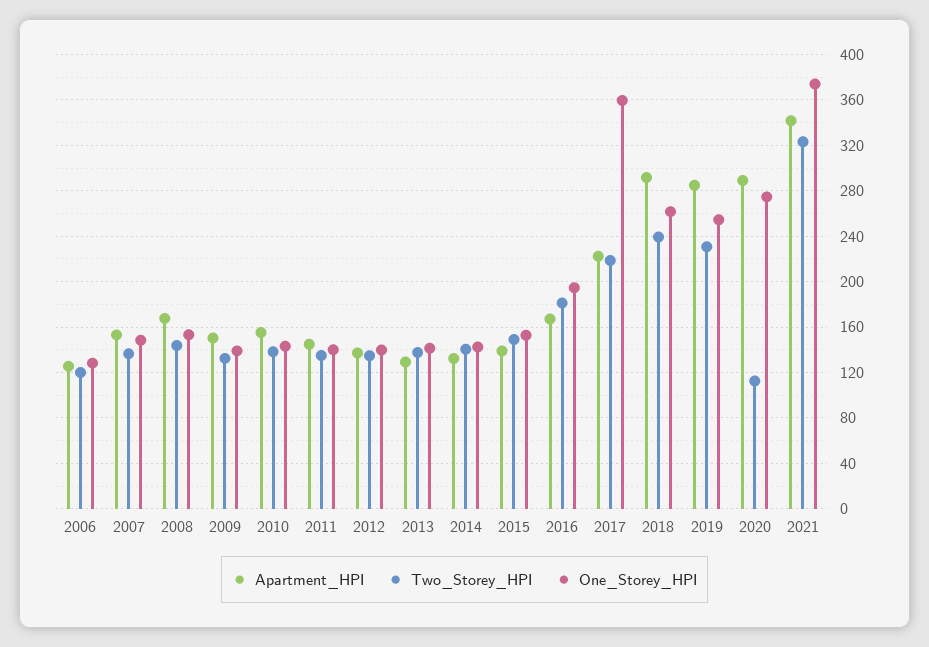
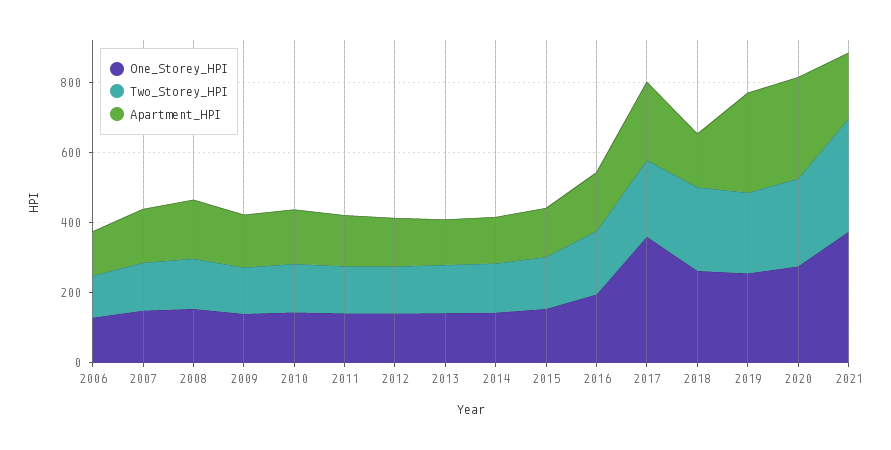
Apartment_HPI, 2018: 290 -> 150
Two_Storey_HPI, 2020: 110 -> 250
Apartment_HPI, 2021: 340 -> 200

